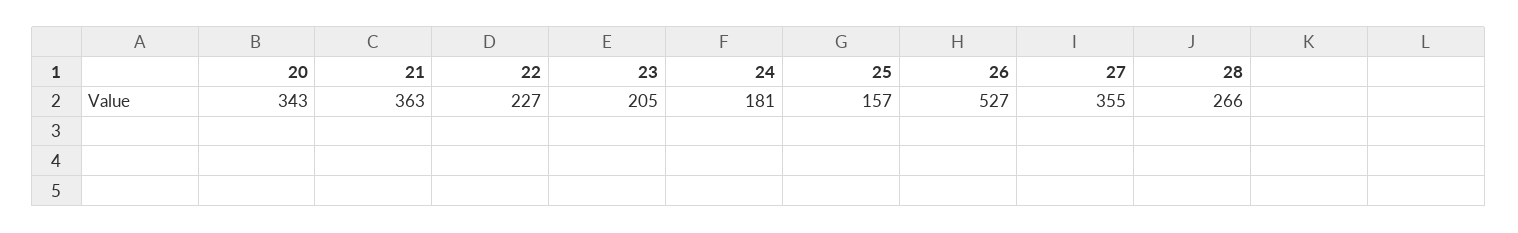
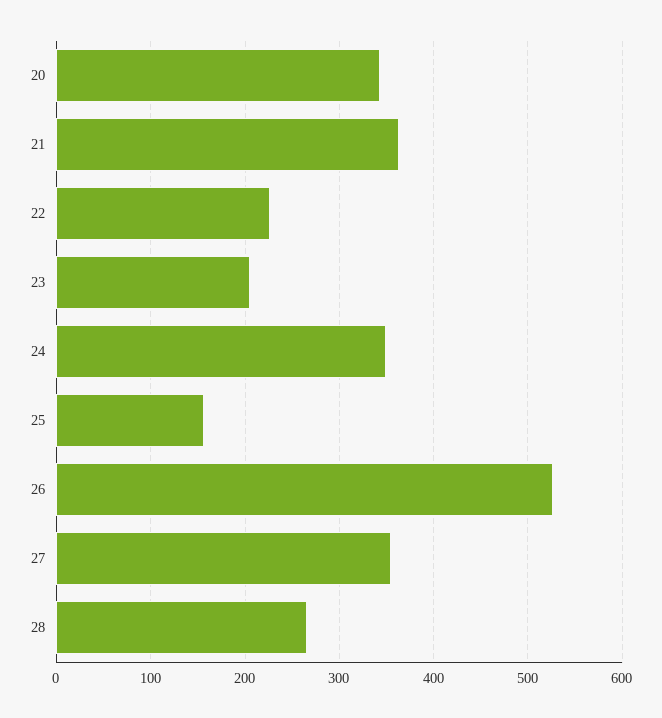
24: 181 -> 350

